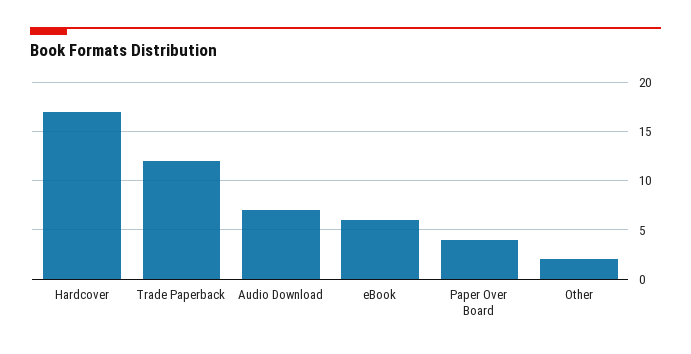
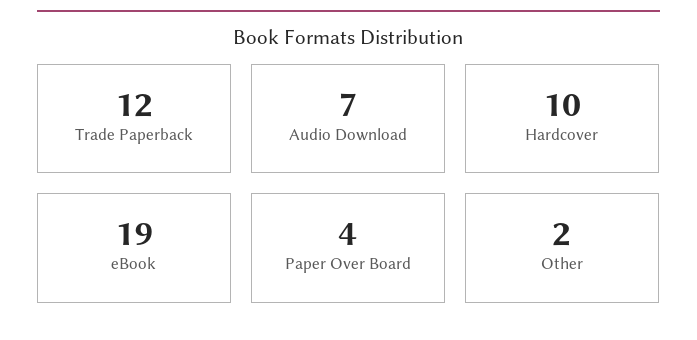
Hardcover: 17 -> 10
eBook: 6 -> 19

